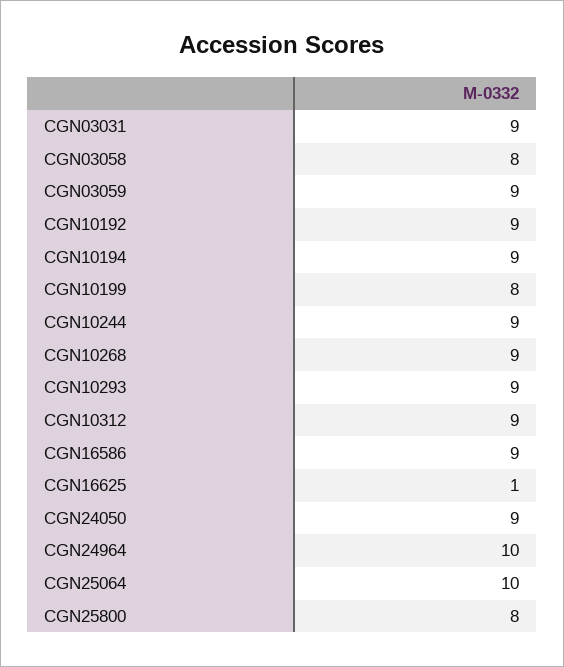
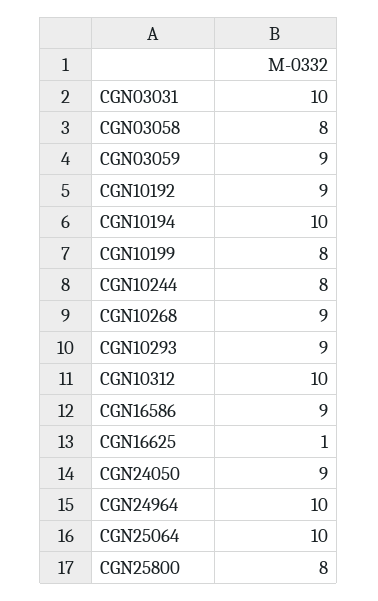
CGN03031: 9 -> 10
CGN10194: 9 -> 10
CGN10244: 9 -> 8
CGN10312: 9 -> 10

